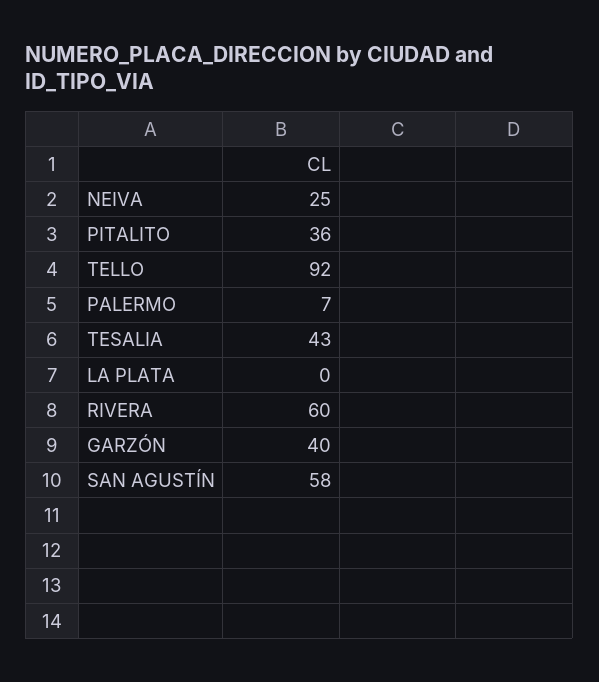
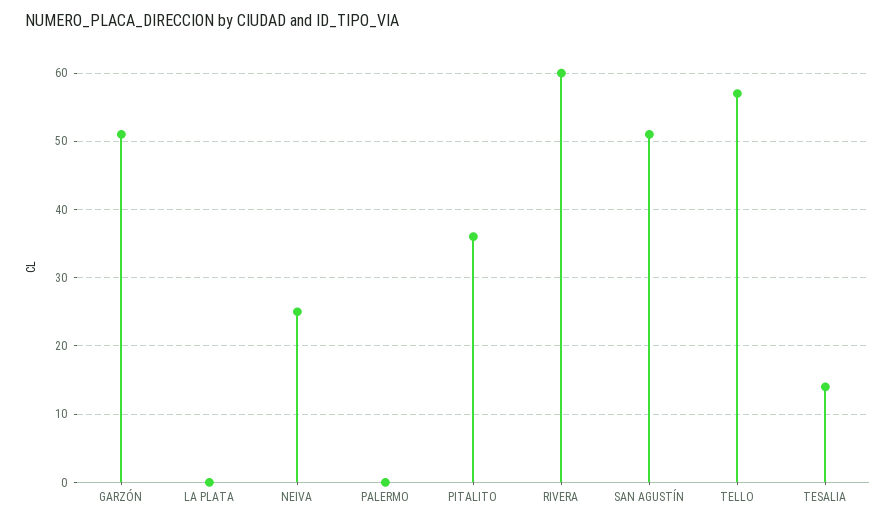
TELLO: 92 -> 57
PALERMO: 7 -> 0
TESALIA: 43 -> 14
GARZÓN: 40 -> 51
SAN AGUSTÍN: 58 -> 51

